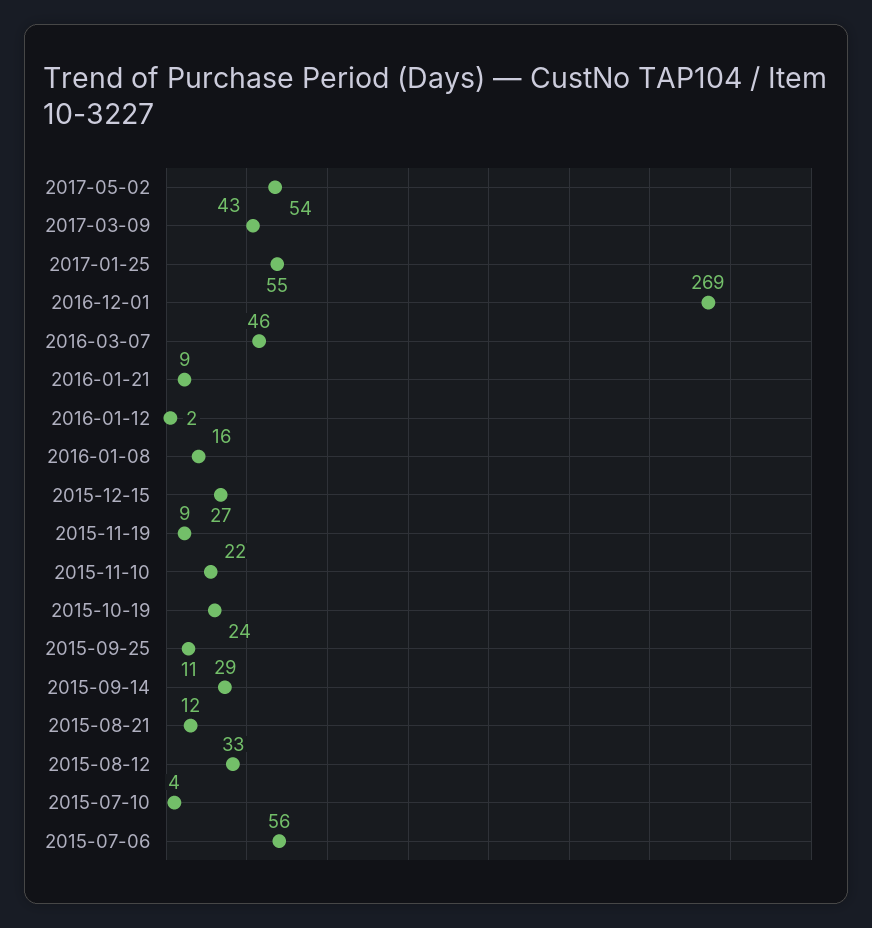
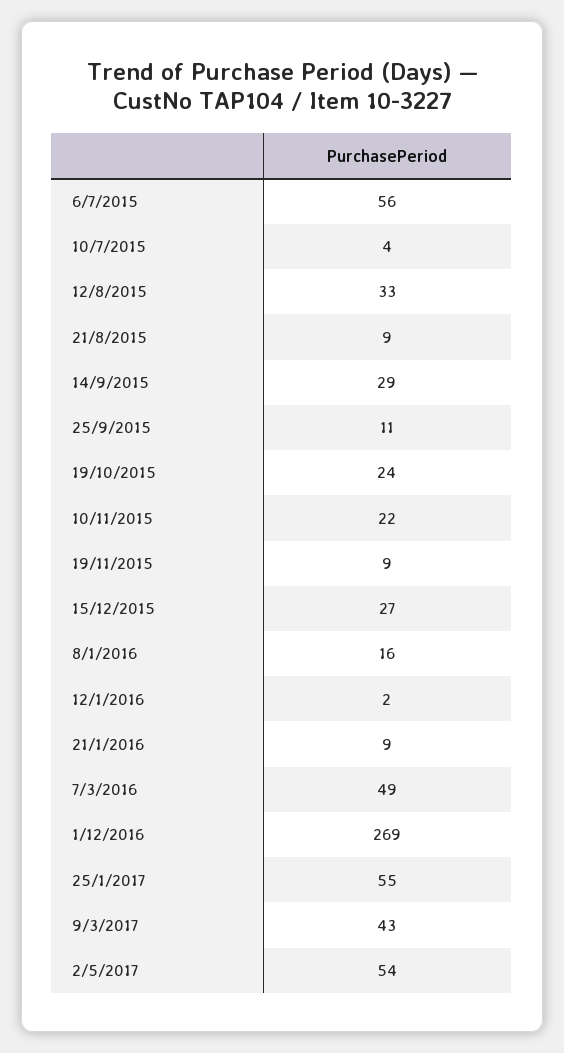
2016-03-07: 46 -> 49
2015-08-21: 12 -> 9

